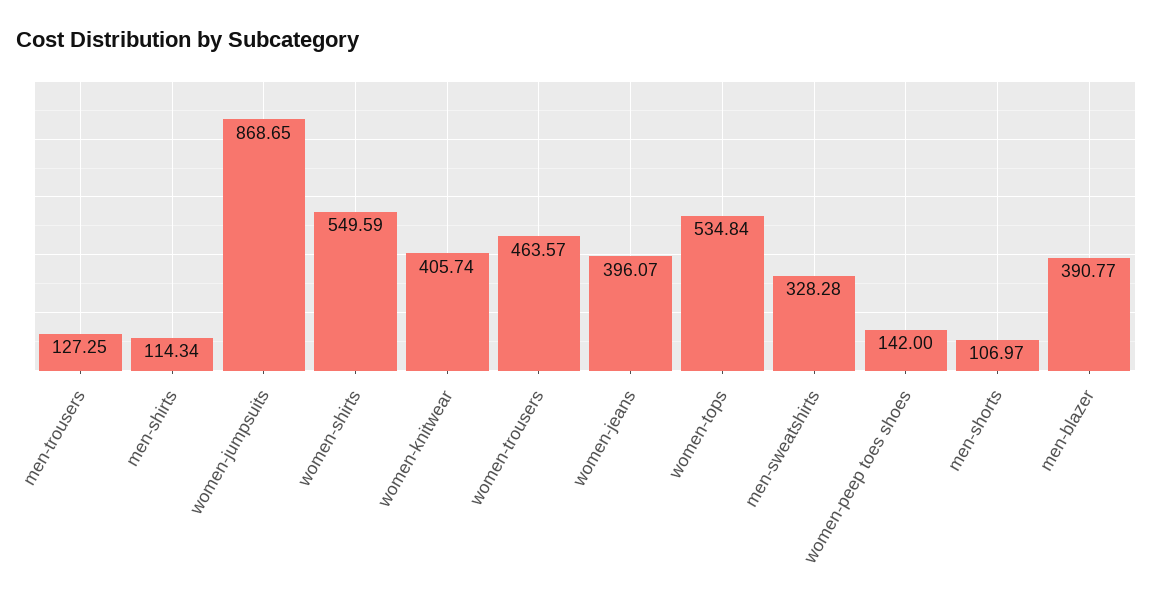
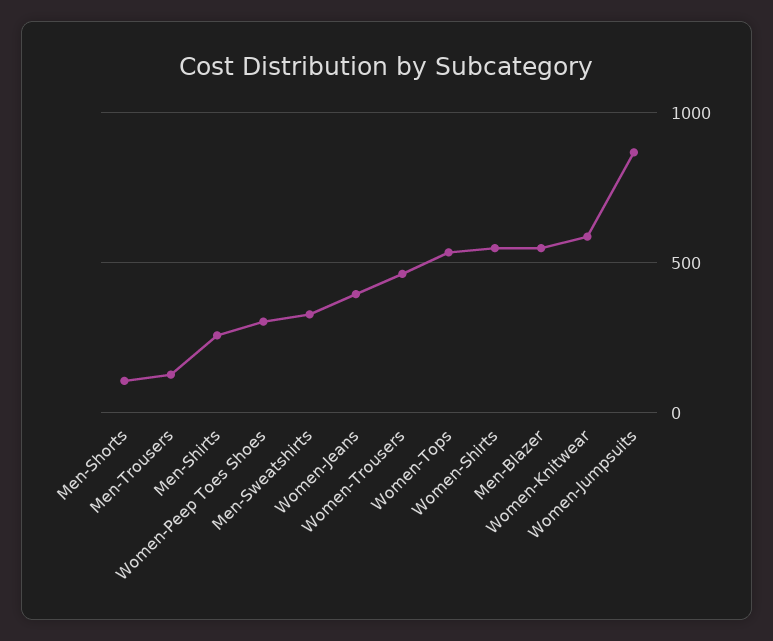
men-shirts: 114.34 -> 250
women-knitwear: 405.74 -> 600
women-peep toes shoes: 142 -> 300
men-blazer: 390.77 -> 550

